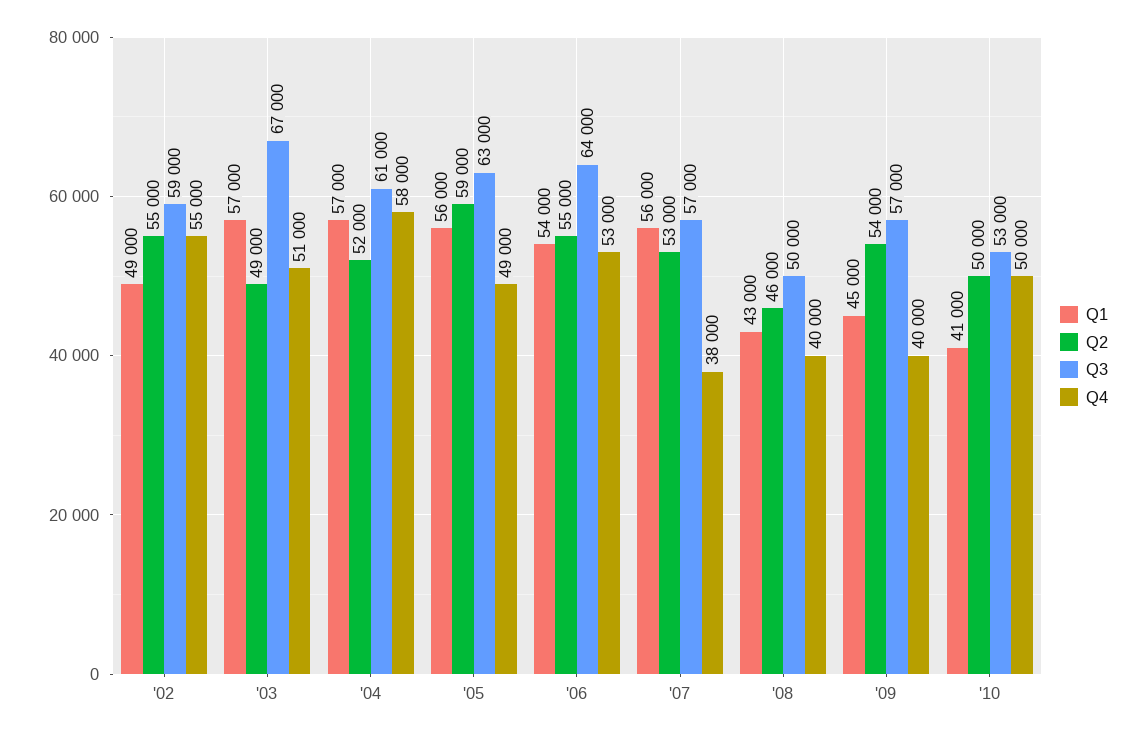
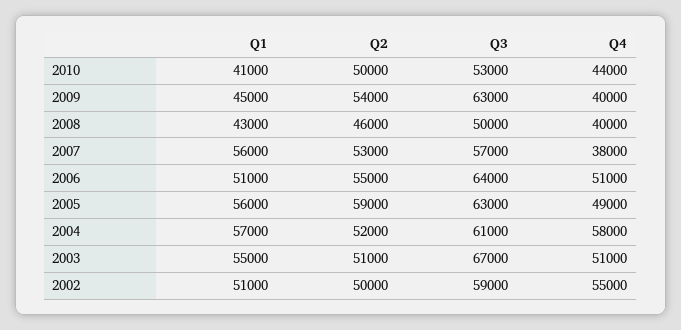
Q1, '02: 49000 -> 51000
Q2, '02: 55000 -> 50000
Q1, '03: 57000 -> 55000
Q2, '03: 49000 -> 51000
Q1, '06: 54000 -> 51000
Q4, '06: 53000 -> 51000
Q3, '09: 57000 -> 63000
Q4, '10: 50000 -> 44000

